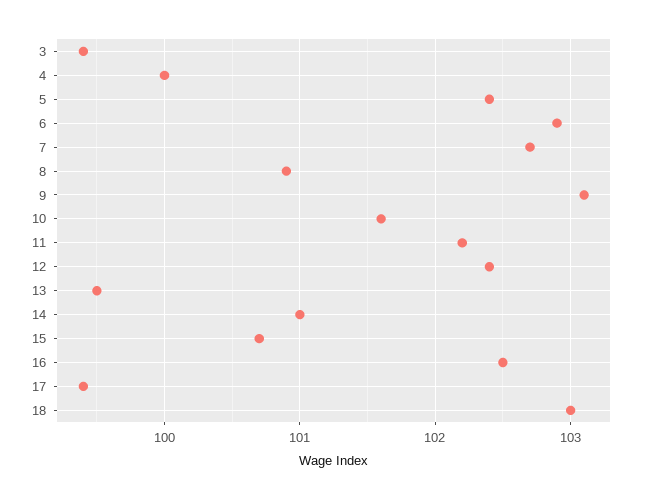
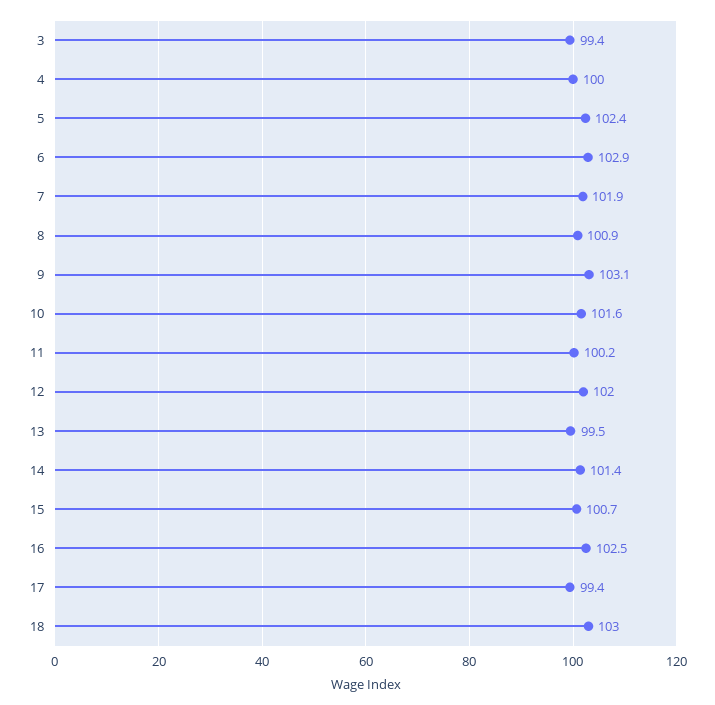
7: 102.7 -> 101.9
11: 102.2 -> 100.2
12: 102.4 -> 102
14: 101 -> 101.4

